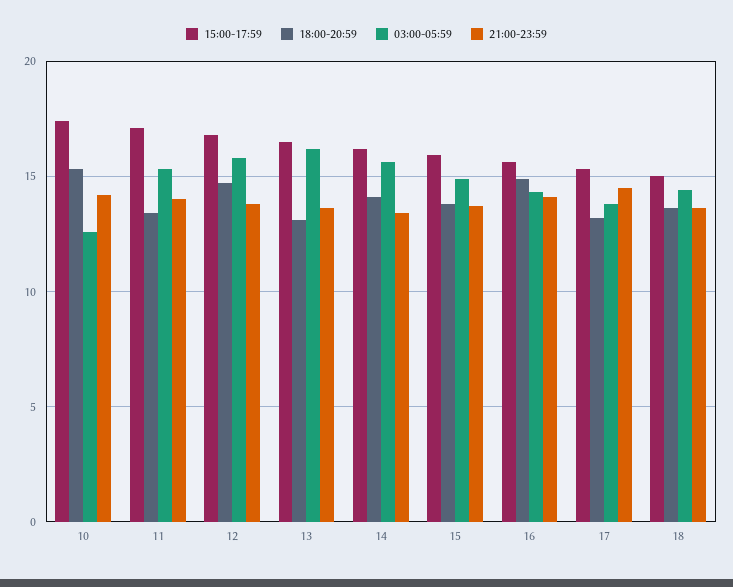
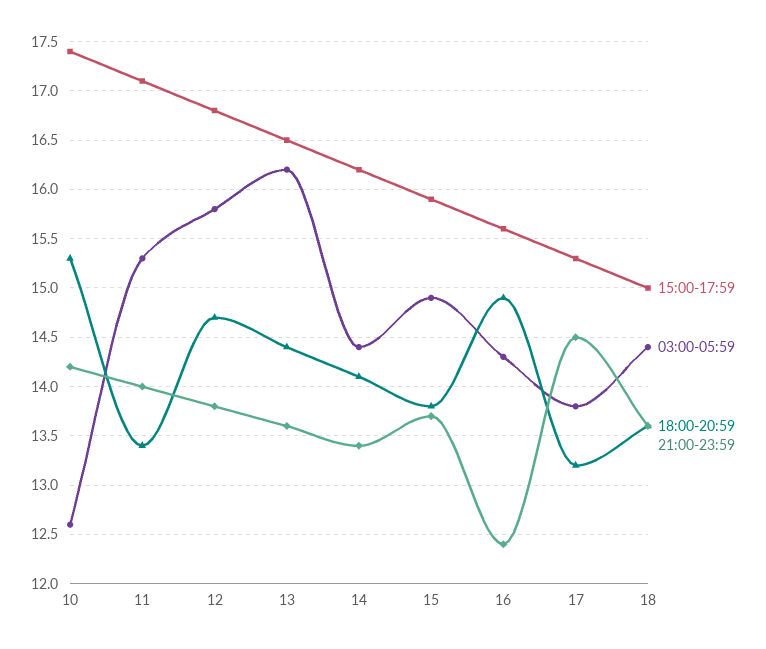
18:00-20:59, 13: 13 -> 14.4
03:00-05:59, 14: 15.5 -> 14.4
21:00-23:59, 16: 14 -> 12.4

